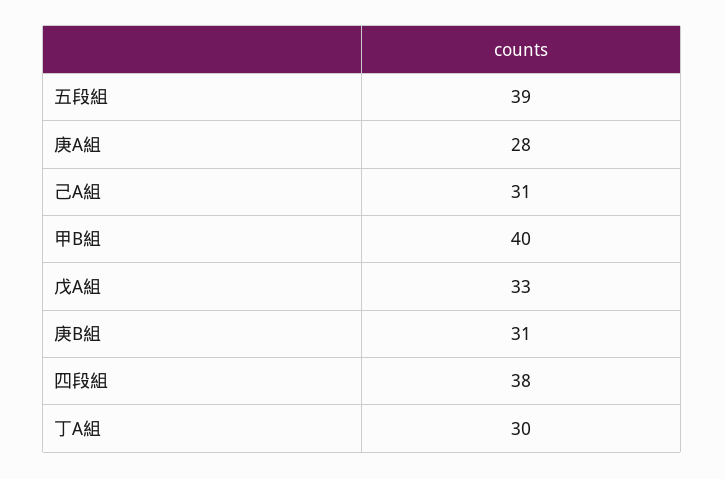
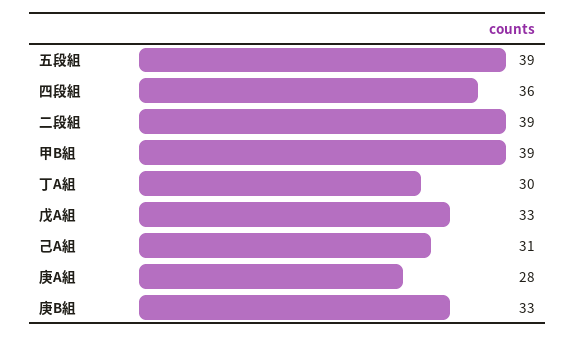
甲B組: 40 -> 39
庚B組: 31 -> 33
四段組: 38 -> 36
二段組: none -> 39

